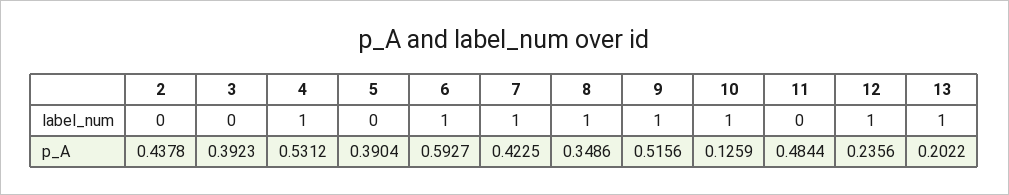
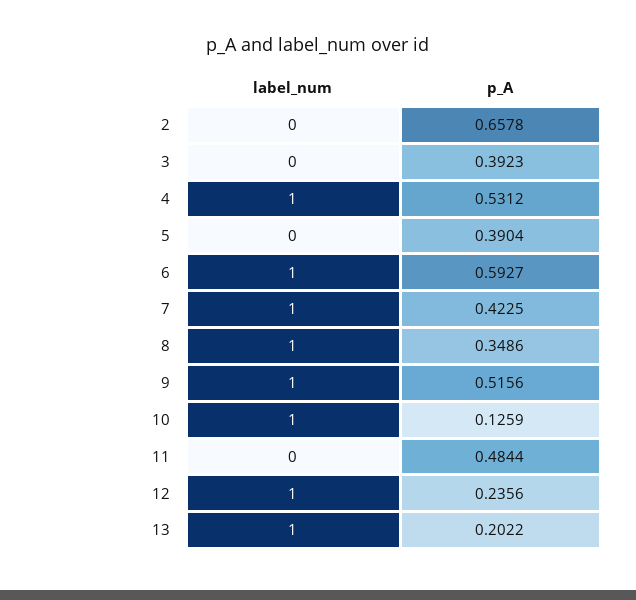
2, p_A: 0.4378 -> 0.6578

